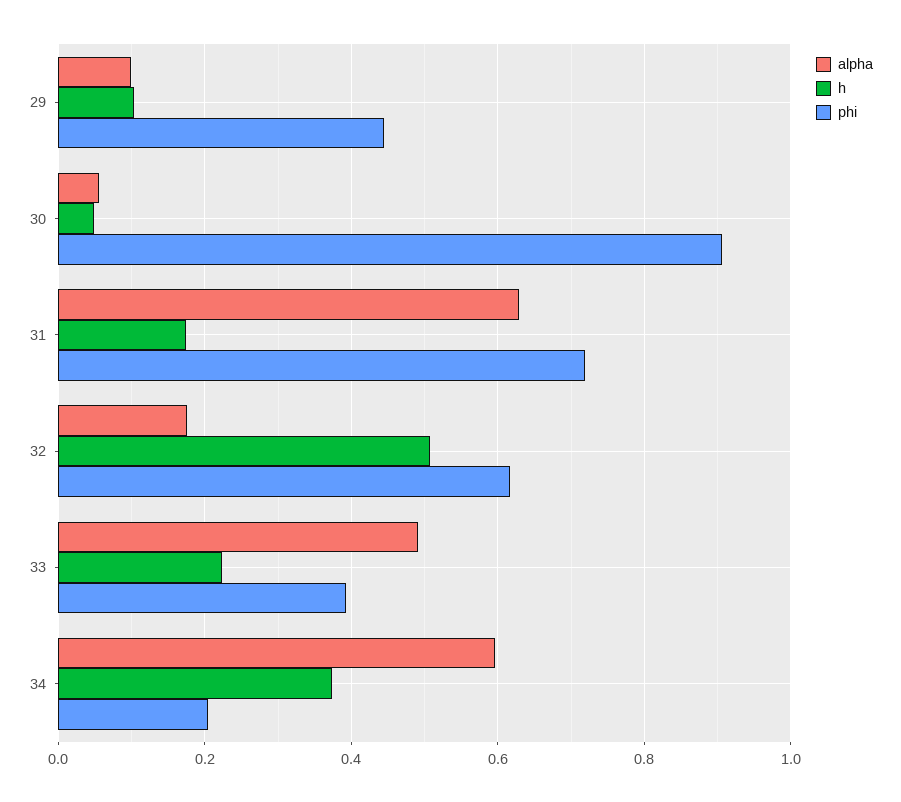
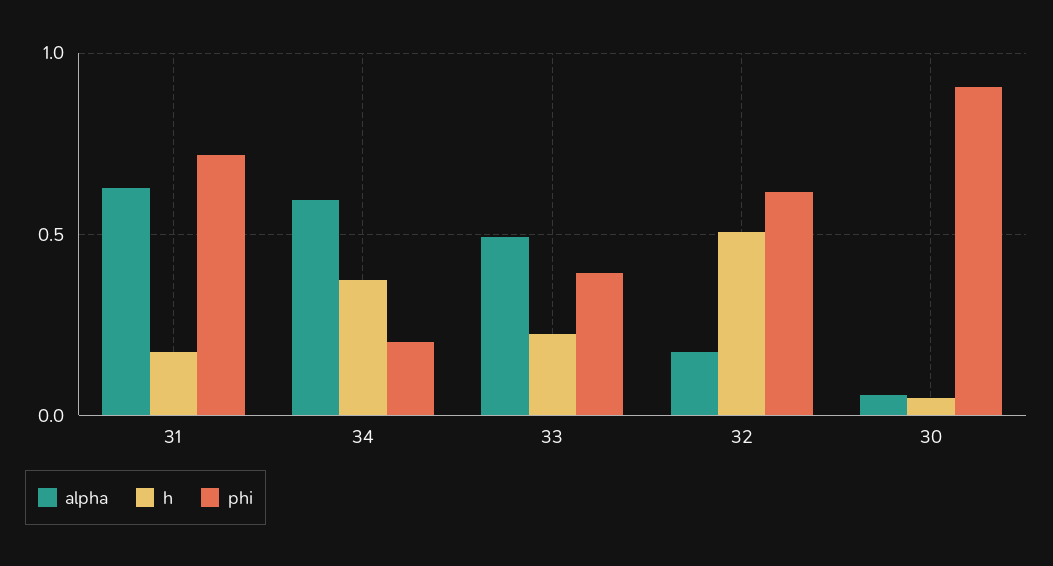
alpha, 29: 0.1 -> none
h, 29: 0.1 -> none
phi, 29: 0.44 -> none

